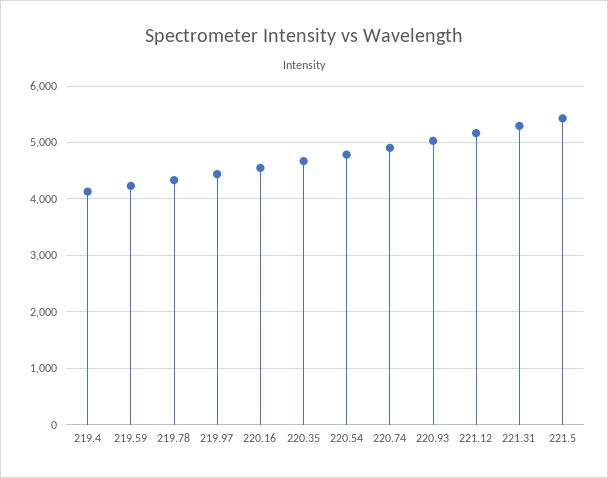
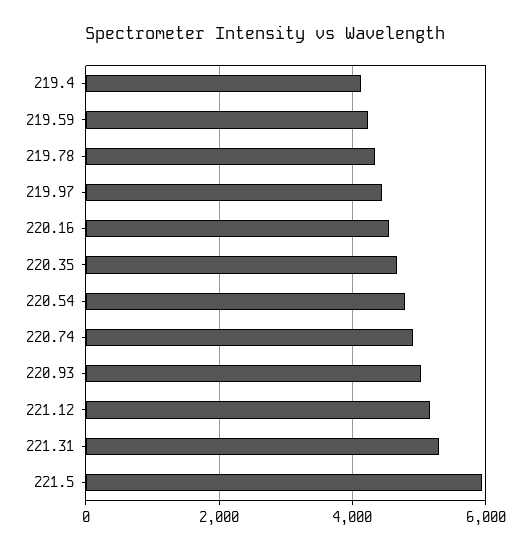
221.5: 5400 -> 6000

